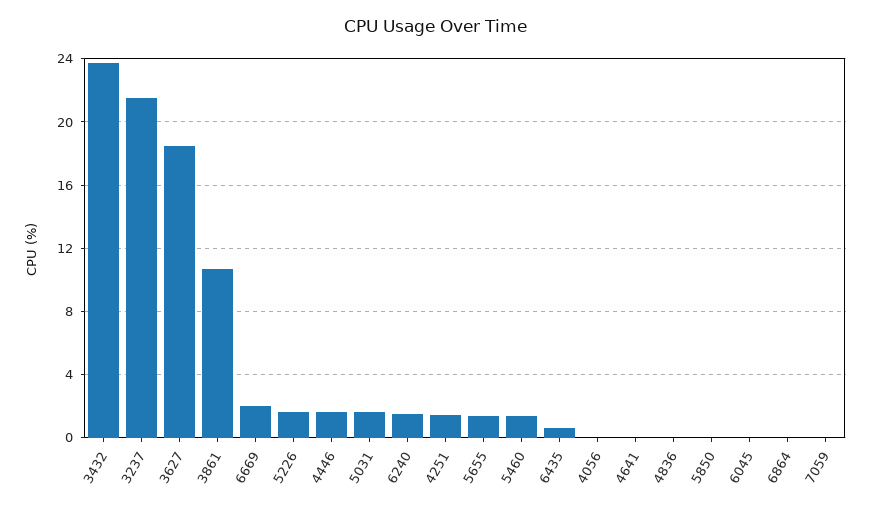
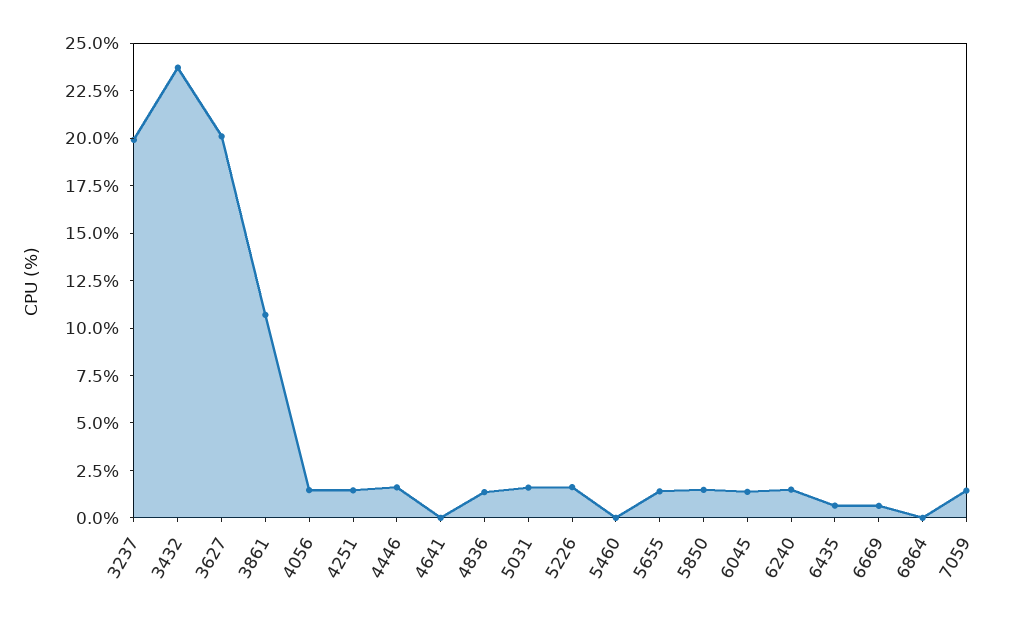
3237: 21.5 -> 20
3627: 18.5 -> 20
6669: 2 -> 0.5
5460: 1.5 -> 0
4056: 0 -> 1.5
4836: 0 -> 1.5
5850: 0 -> 1.5
6045: 0 -> 1.5
7059: 0 -> 1.5

